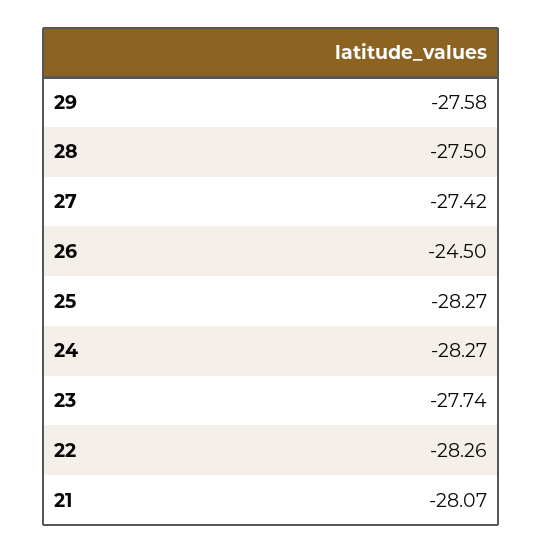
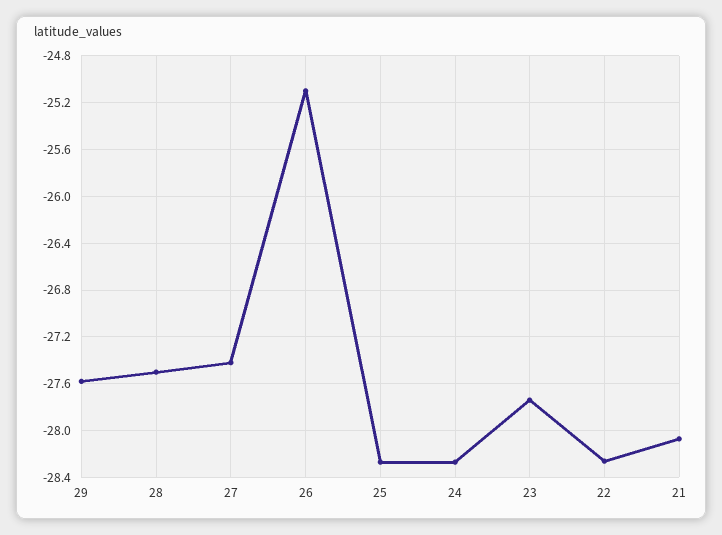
26: -24.5 -> -25.1

